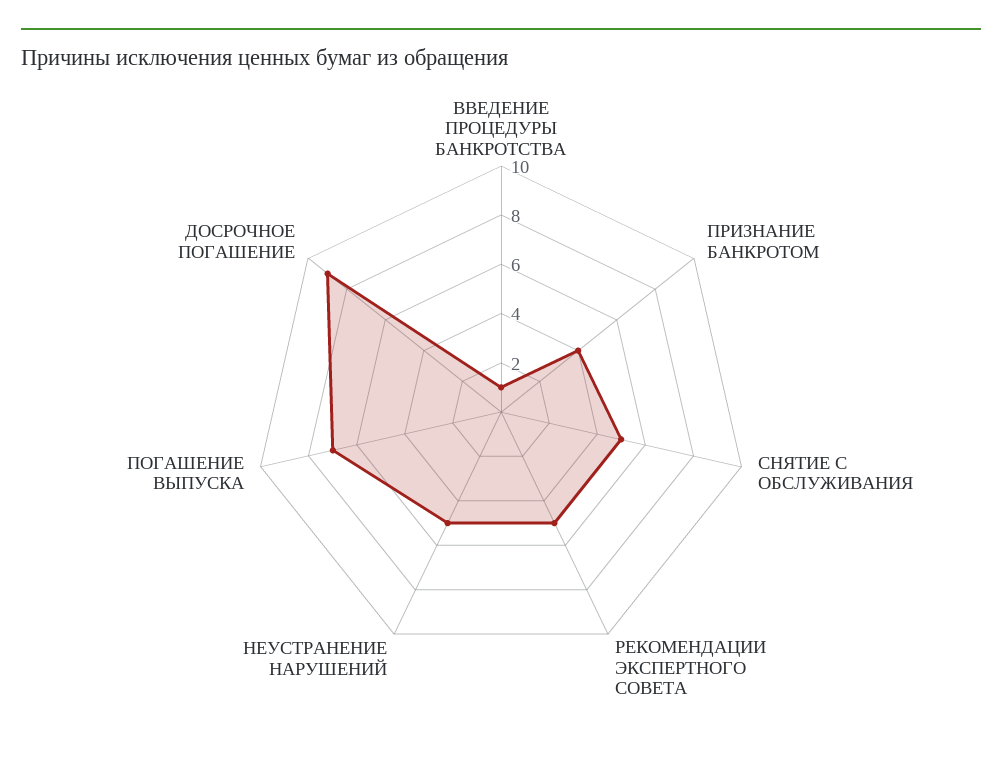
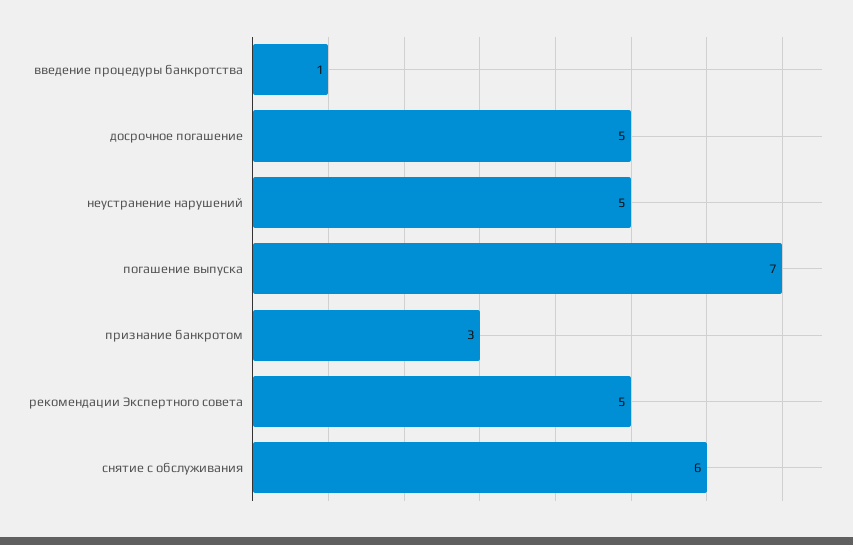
ПРИЗНАНИЕ БАНКРОТОМ: 4 -> 3
СНЯТИЕ С ОБСЛУЖИВАНИЯ: 5 -> 6
ДОСРОЧНОЕ ПОГАШЕНИЕ: 9 -> 5

